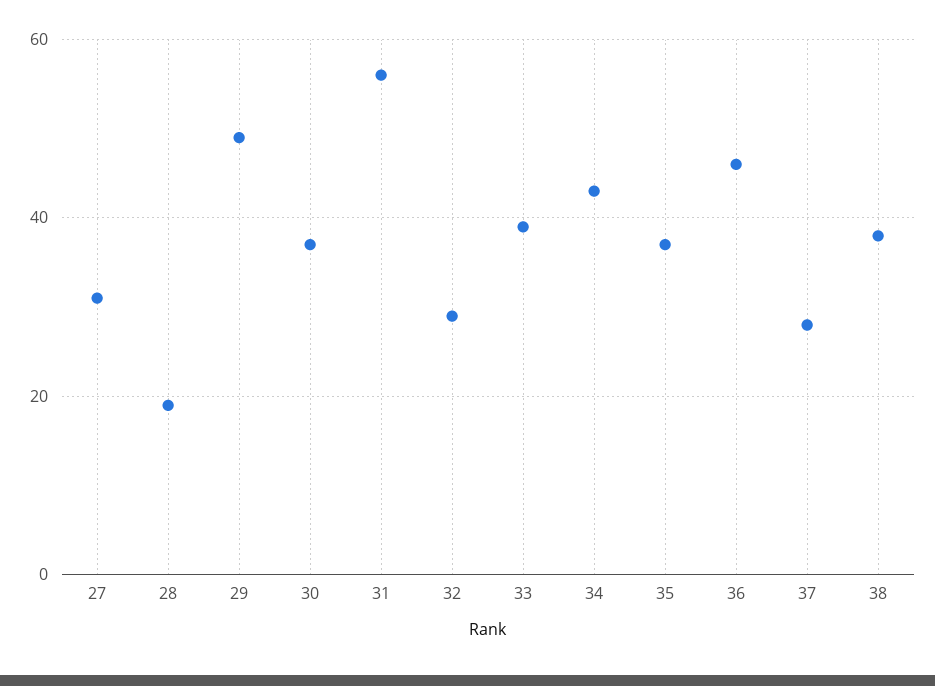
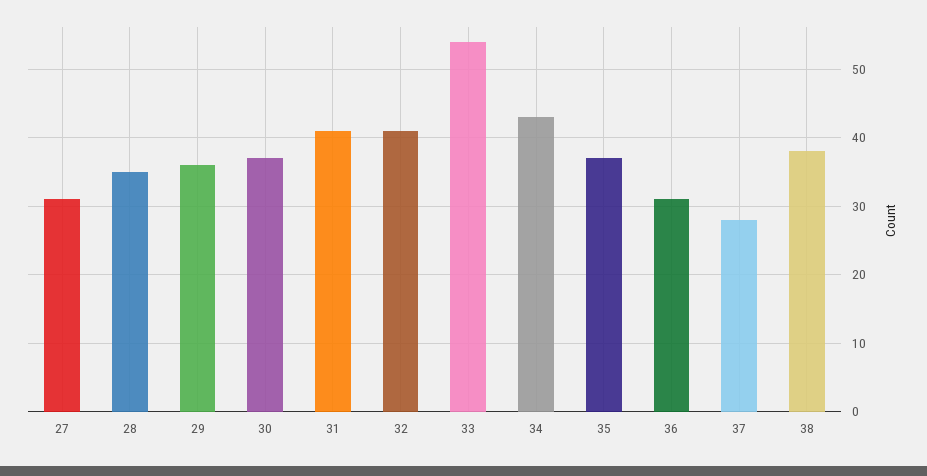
28: 20 -> 35
29: 50 -> 36
31: 55 -> 41
32: 30 -> 41
33: 40 -> 54
36: 45 -> 31

